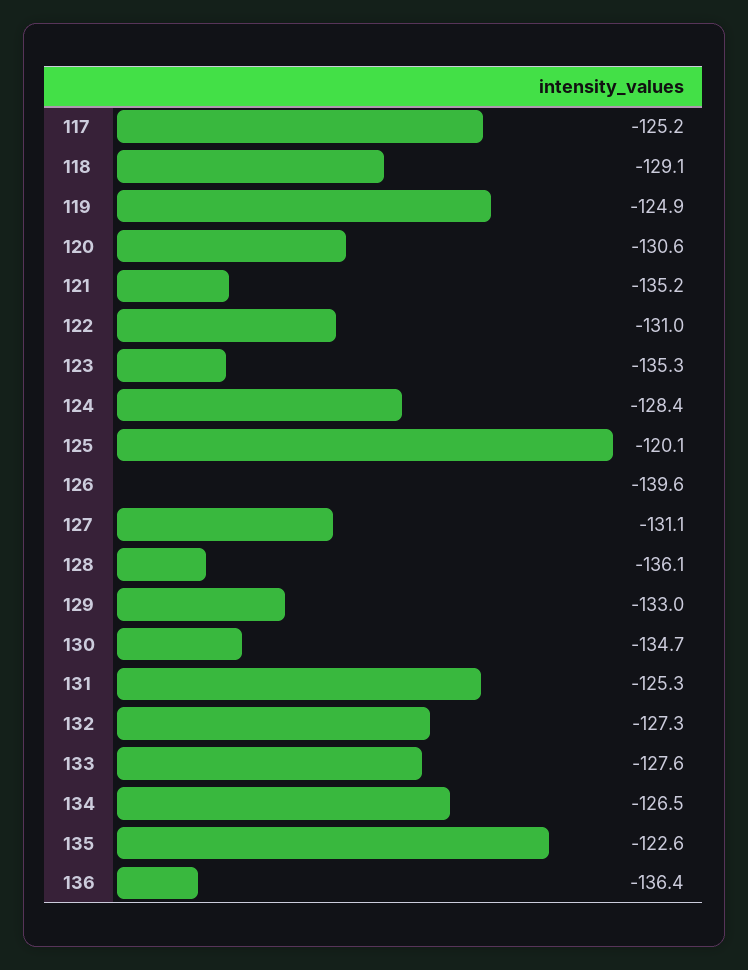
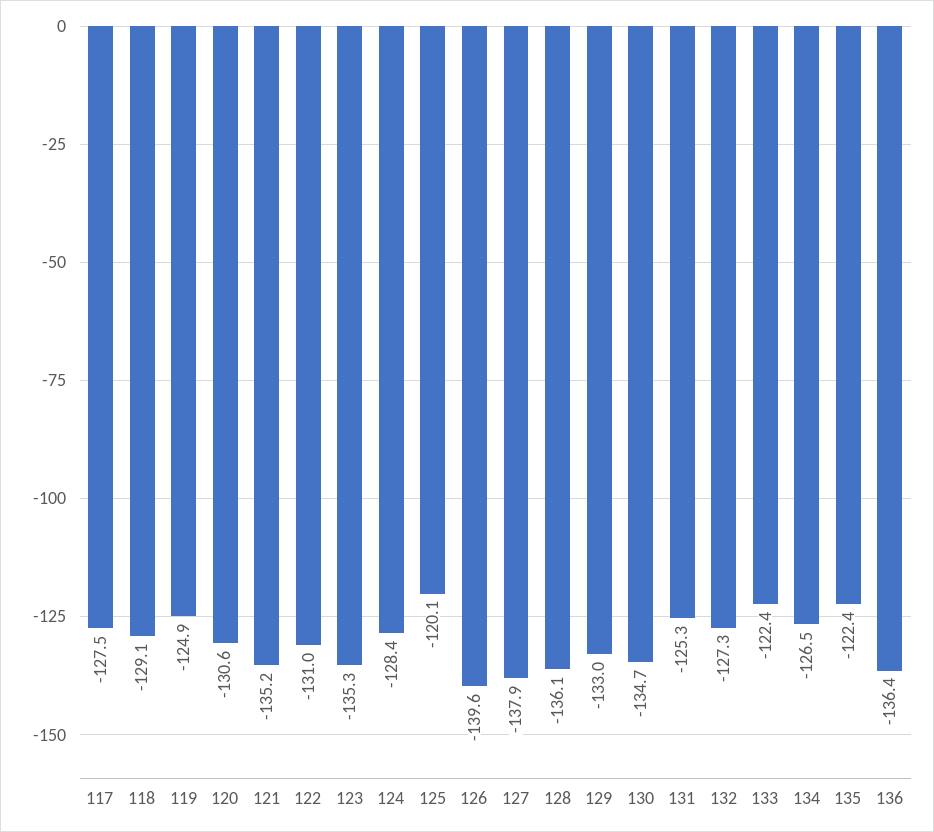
117: -125.2 -> -127.5
127: -131.1 -> -137.9
133: -127.6 -> -122.4
135: -122.6 -> -122.4

